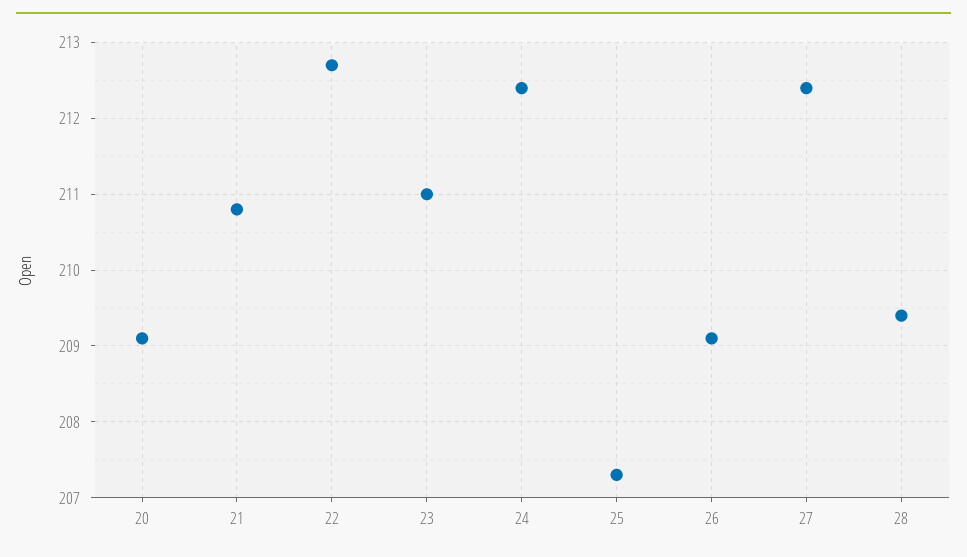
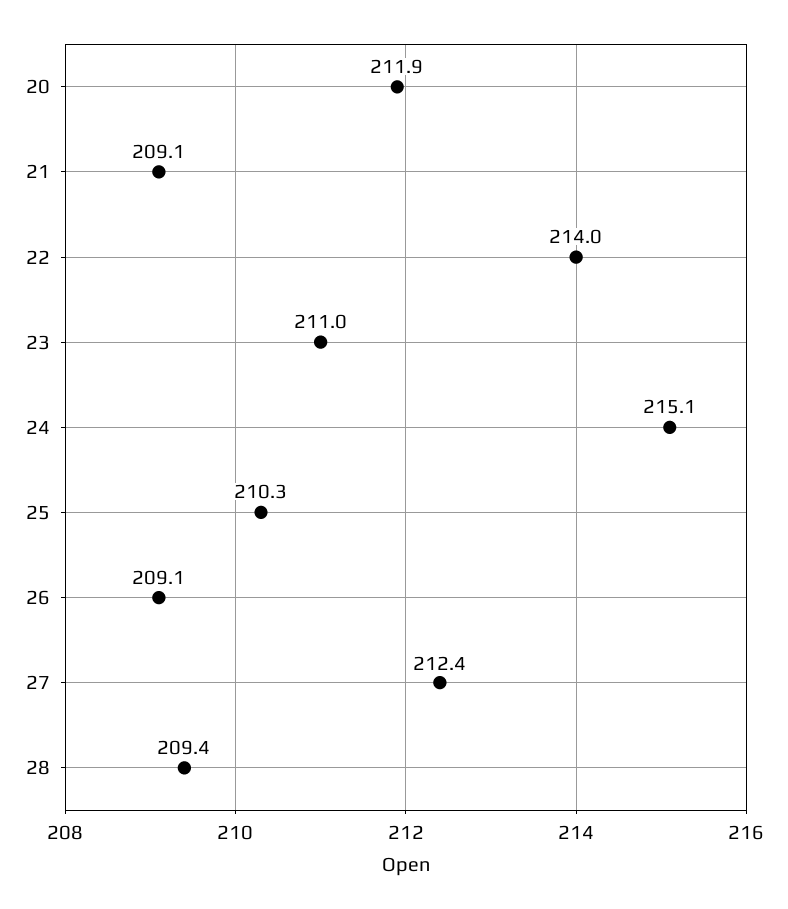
20: 209.1 -> 211.9
21: 210.8 -> 209.1
22: 212.7 -> 214
24: 212.4 -> 215.1
25: 207.3 -> 210.3

